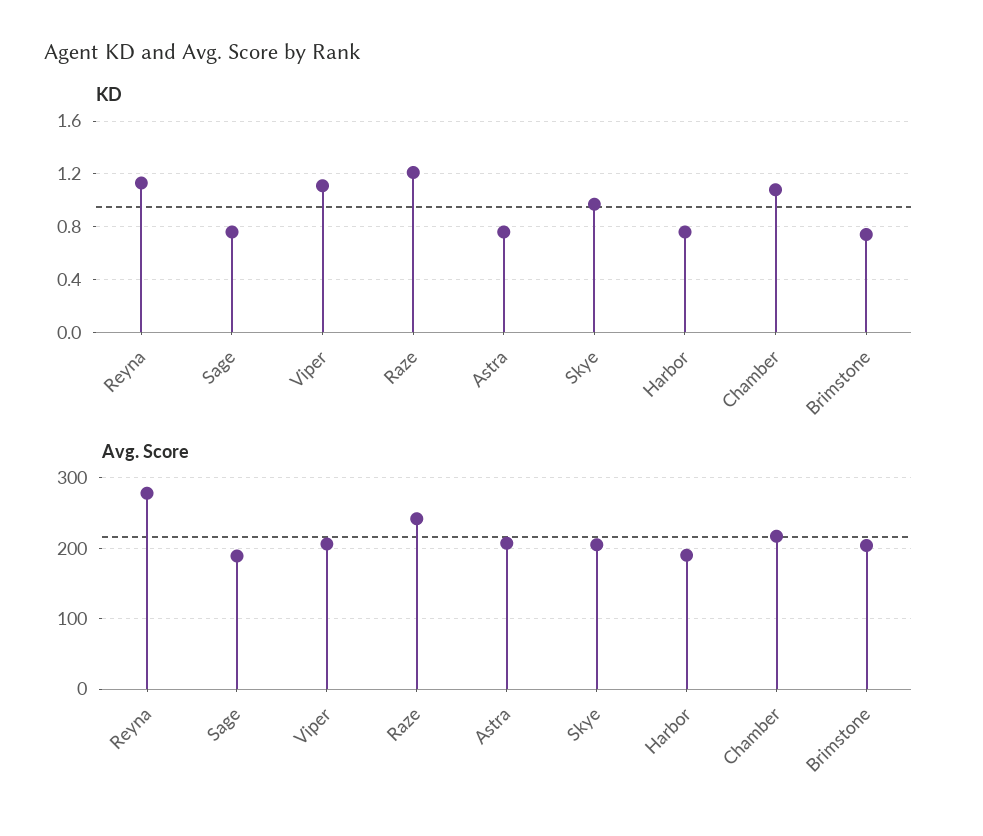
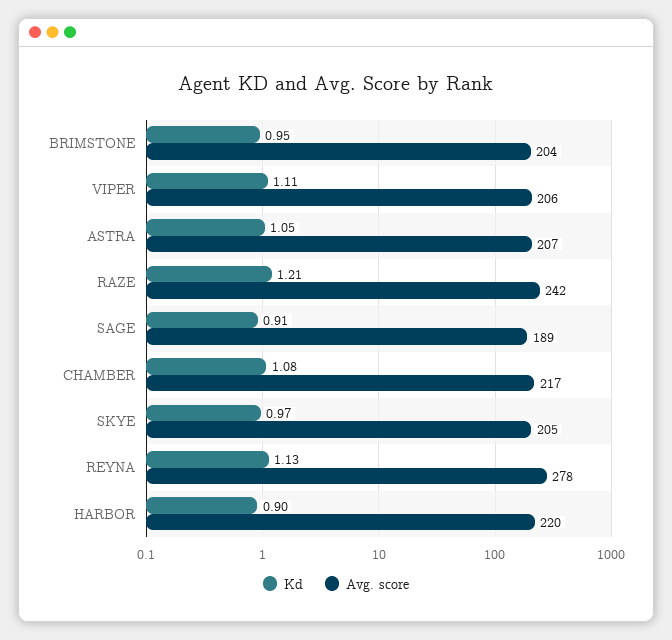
KD, Sage: 0.75 -> 0.91
KD, Astra: 0.75 -> 1.05
KD, Harbor: 0.75 -> 0.9
KD, Brimstone: 0.75 -> 0.95
Avg. Score, Harbor: 190 -> 220

